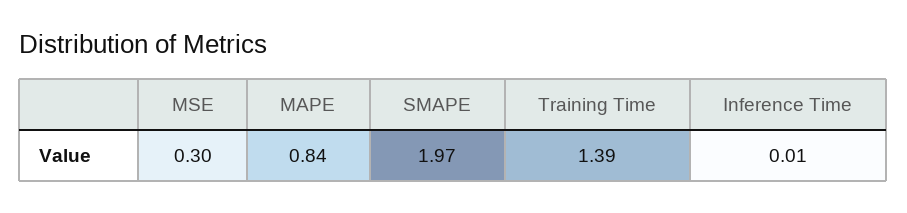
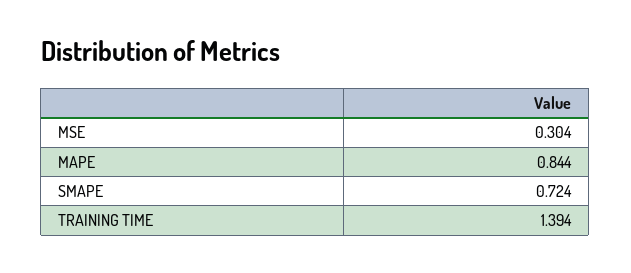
SMAPE: 1.97 -> 0.724
Inference Time: 0.01 -> none

